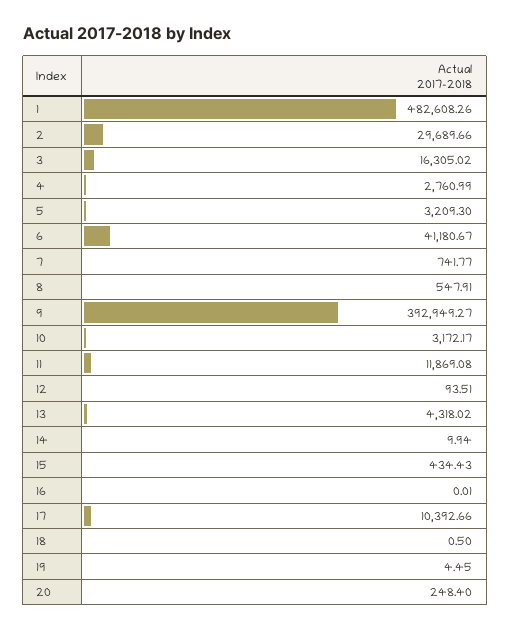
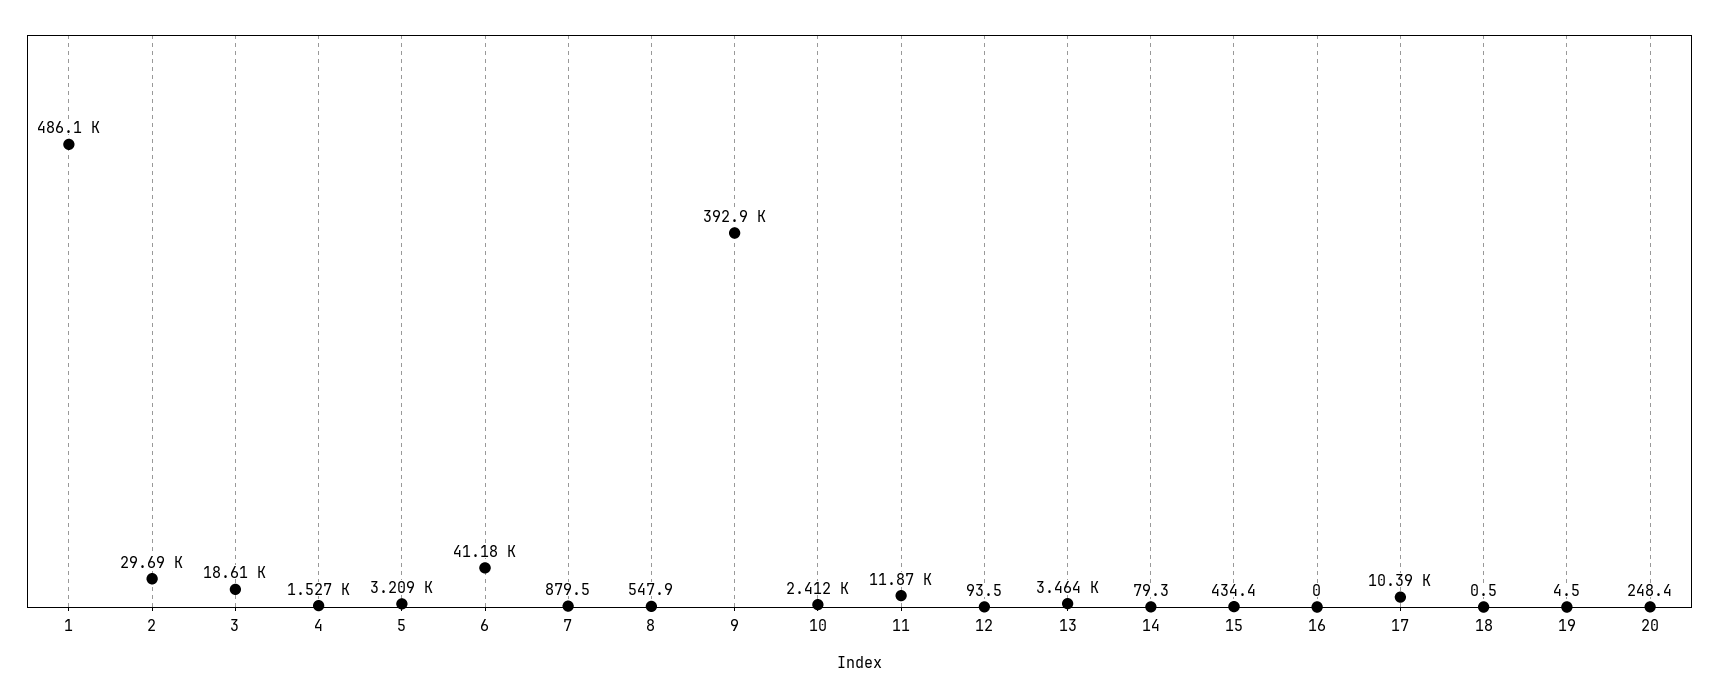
1: 482608.26 -> 486100
3: 16305.02 -> 18610
4: 2760.99 -> 1527
7: 741.77 -> 879.5
10: 3172.17 -> 2412
13: 4318.02 -> 3464
14: 9.94 -> 79.3

